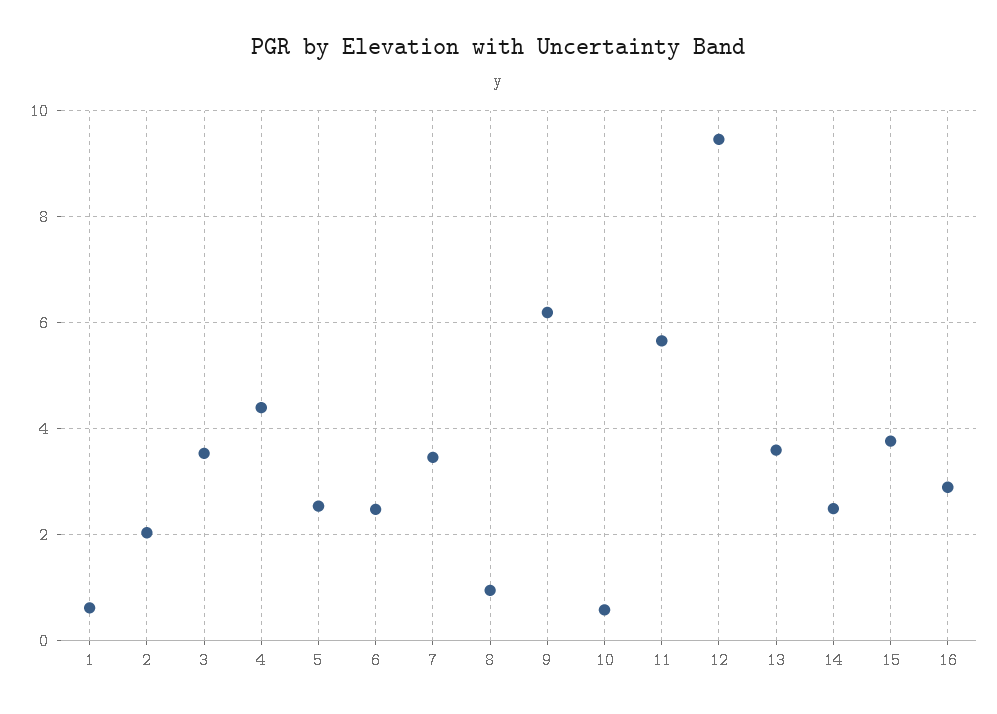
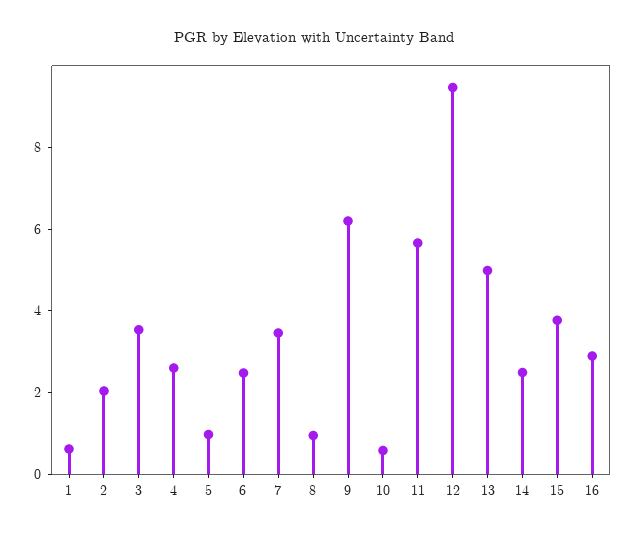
4: 4.4 -> 2.5
5: 2.6 -> 1
13: 3.6 -> 5

